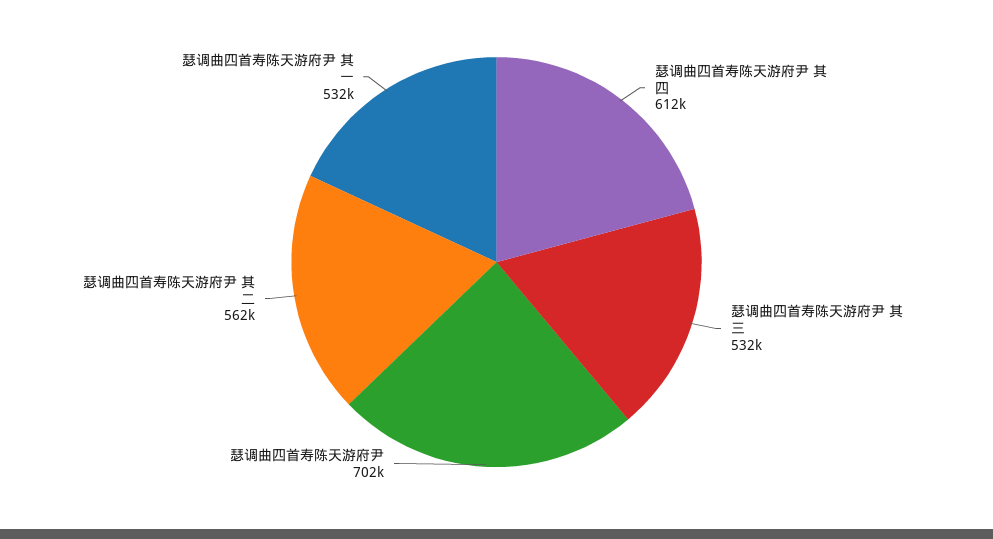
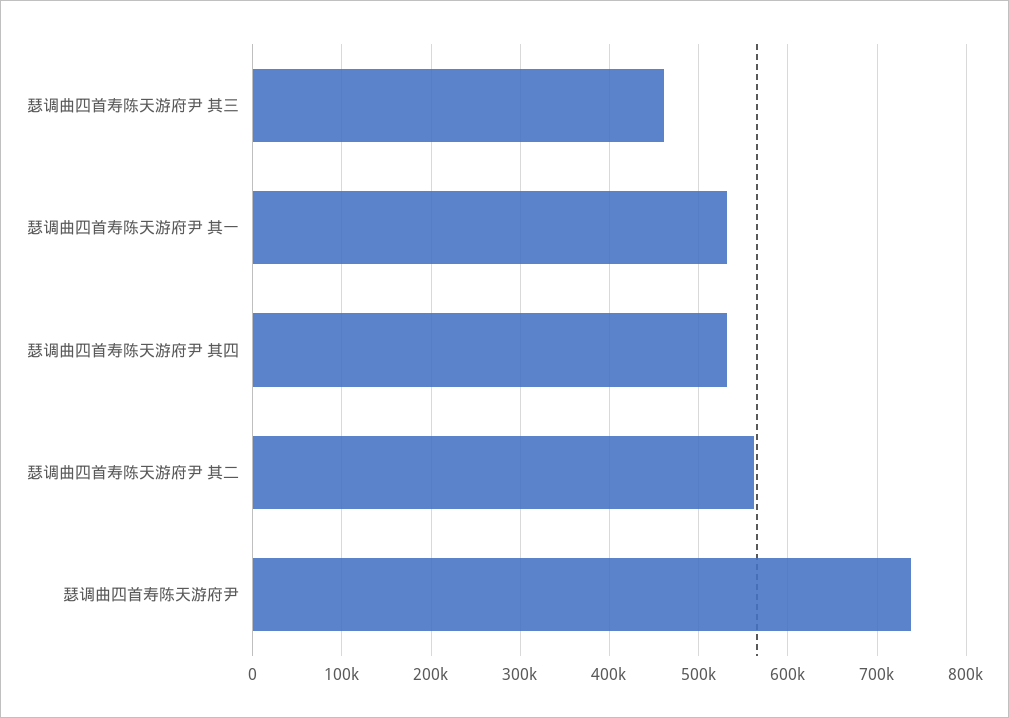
瑟调曲四首寿陈天游府尹 其四: 612000 -> 530000
瑟调曲四首寿陈天游府尹 其三: 532000 -> 460000
瑟调曲四首寿陈天游府尹: 702000 -> 740000

